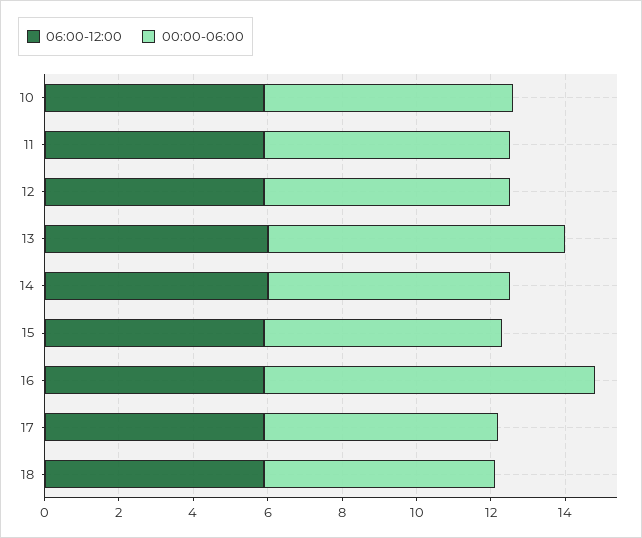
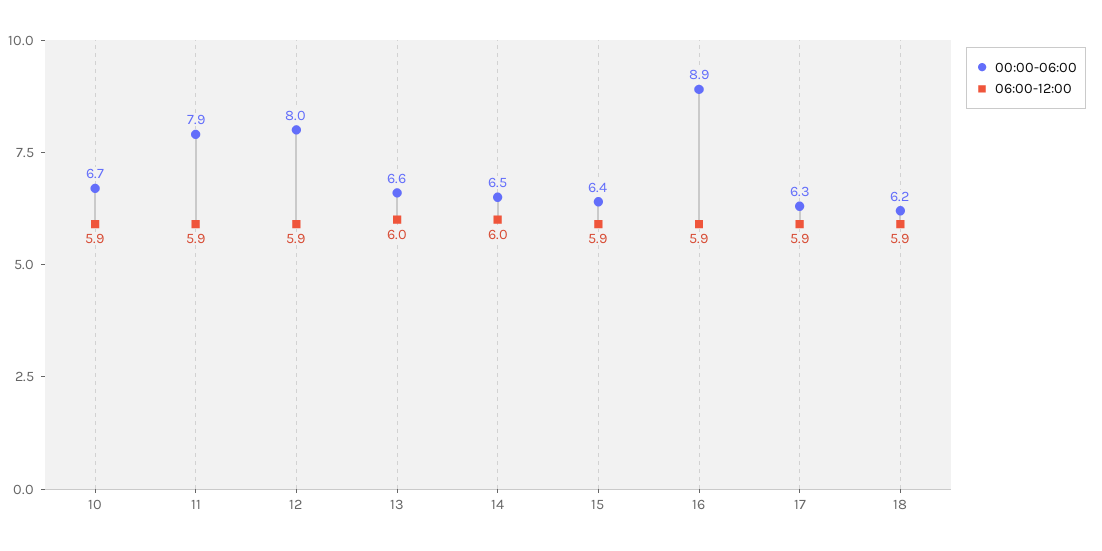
00:00-06:00, 11: 6.5 -> 7.9
00:00-06:00, 12: 6.5 -> 8
00:00-06:00, 13: 8 -> 6.6

